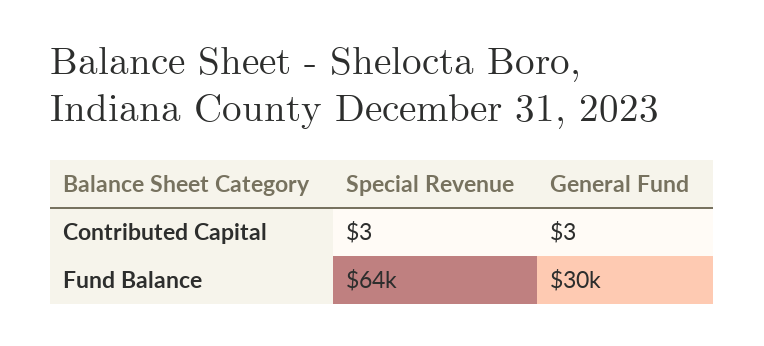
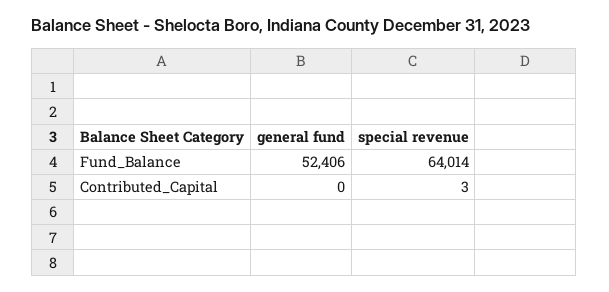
General Fund, Contributed Capital: 3 -> 0
General Fund, Fund Balance: 30000 -> 52406

